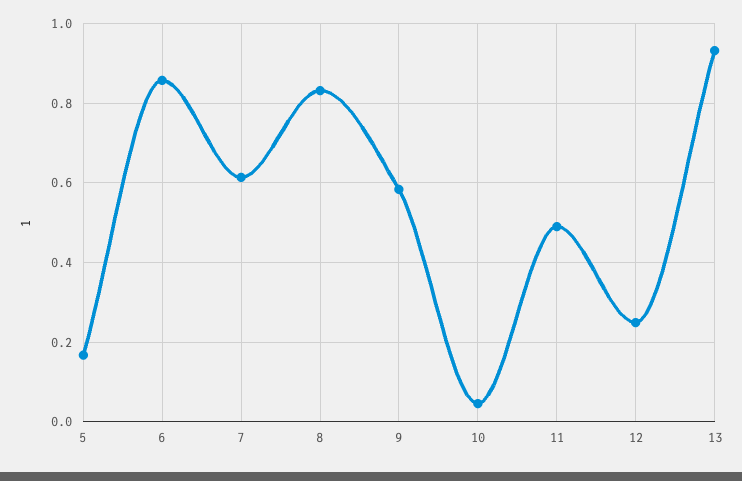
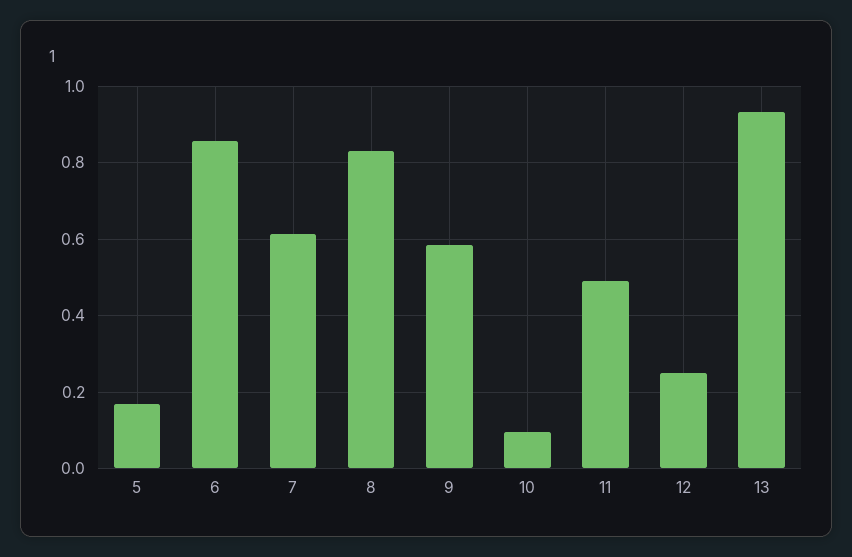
10: 0.04 -> 0.1

